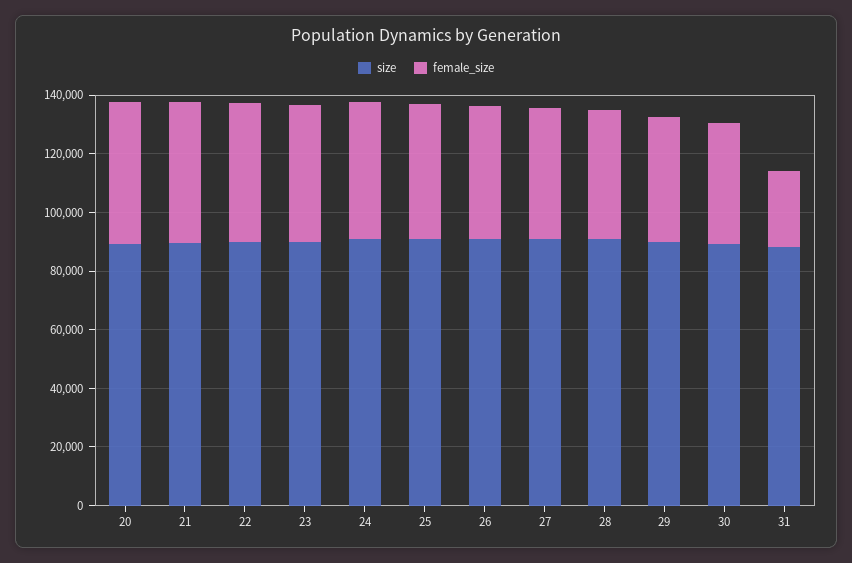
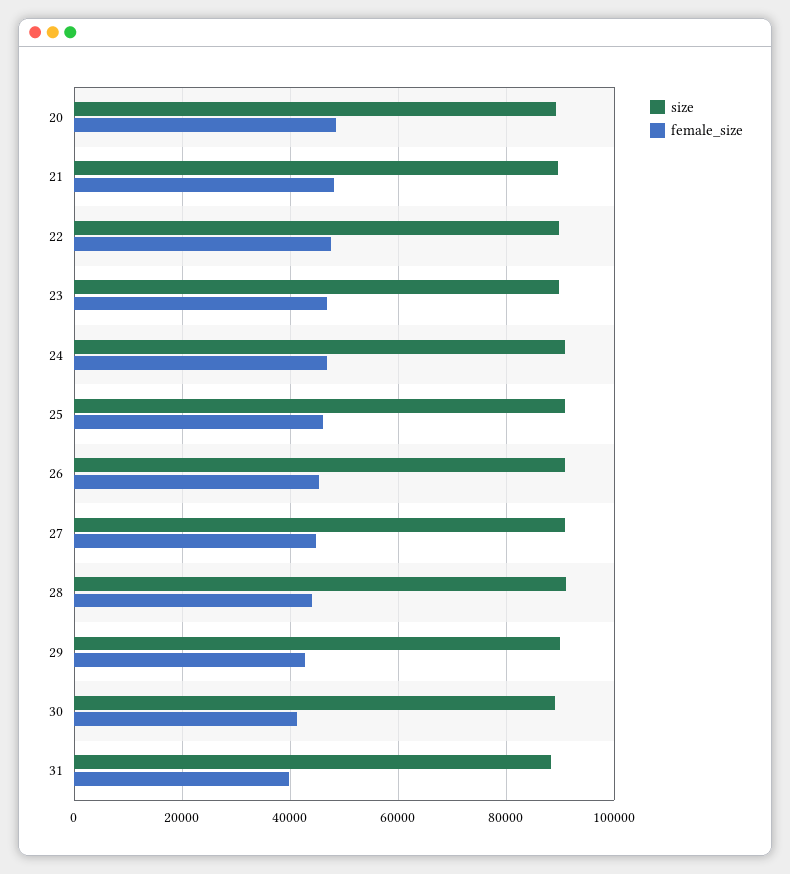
female_size, 31: 25000 -> 40000

